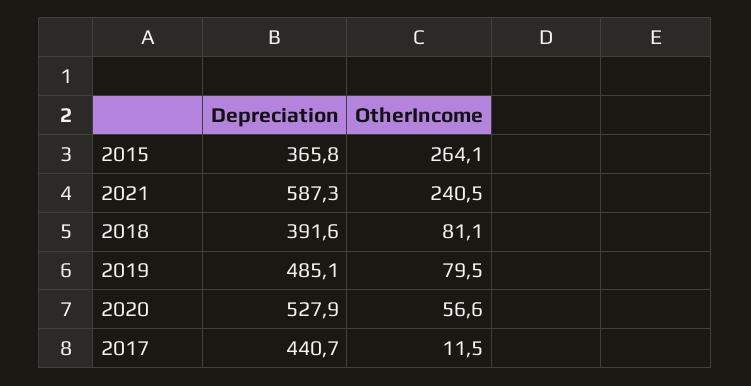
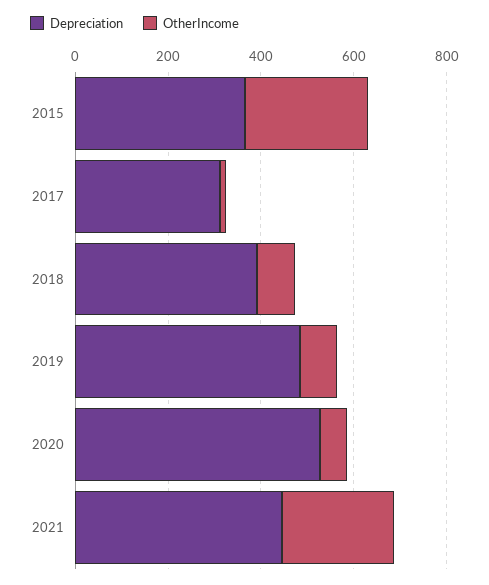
Depreciation, 2021: 587.3 -> 450
Depreciation, 2017: 440.7 -> 300

